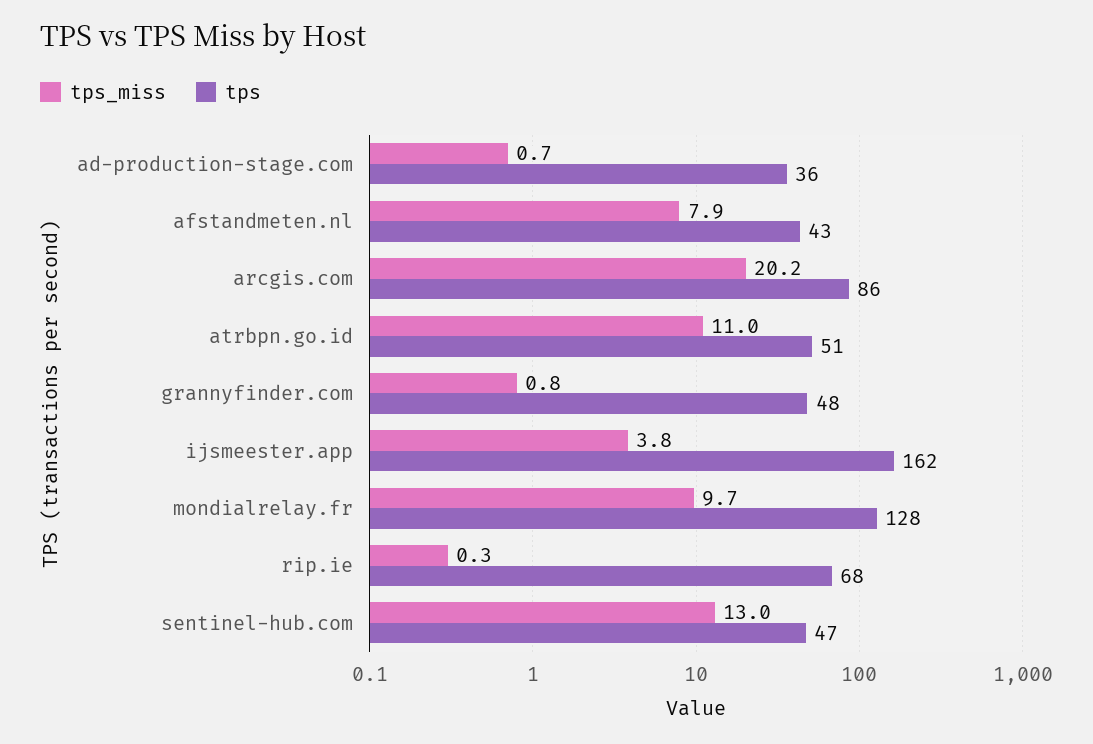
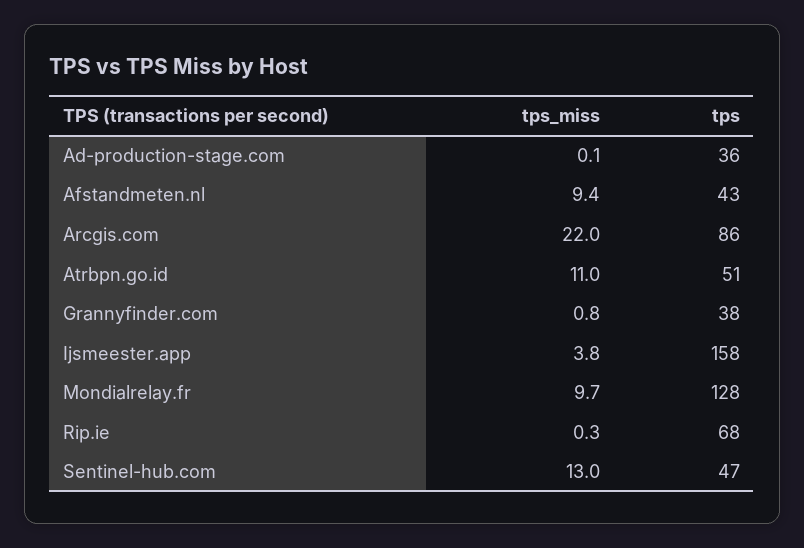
tps_miss, ad-production-stage.com: 0.7 -> 0.1
tps_miss, afstandmeten.nl: 7.9 -> 9.4
tps_miss, arcgis.com: 20.2 -> 22
tps, grannyfinder.com: 48 -> 38
tps, ijsmeester.app: 162 -> 158

